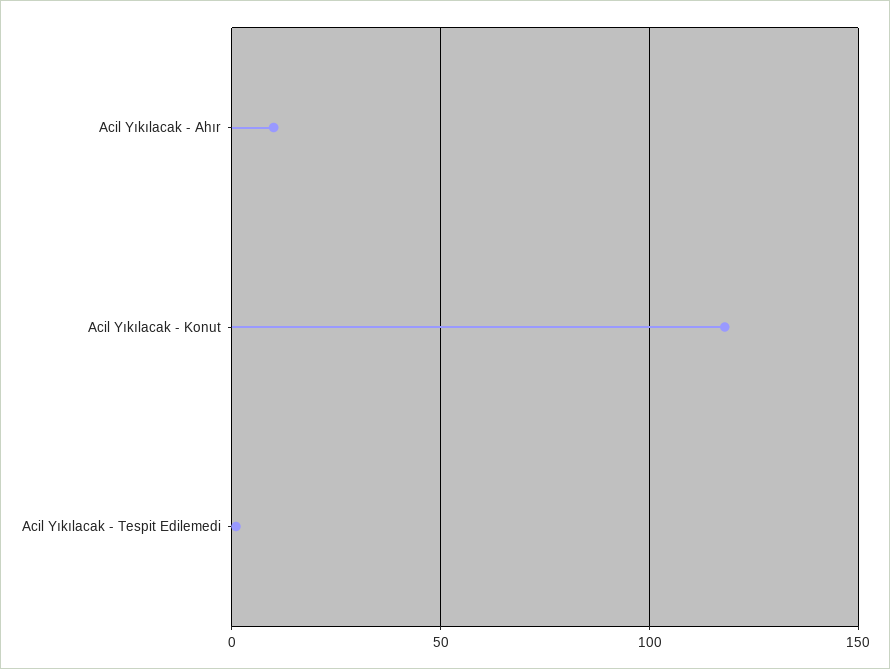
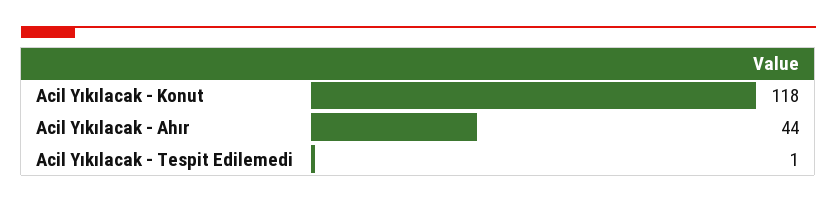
Acil Yıkılacak - Ahır: 10 -> 44

